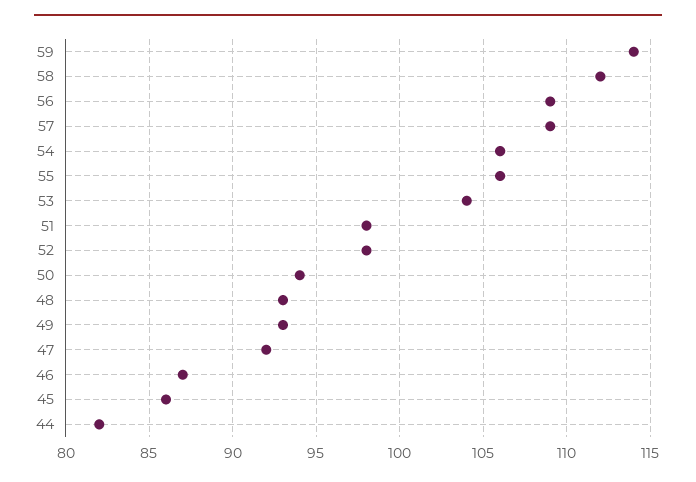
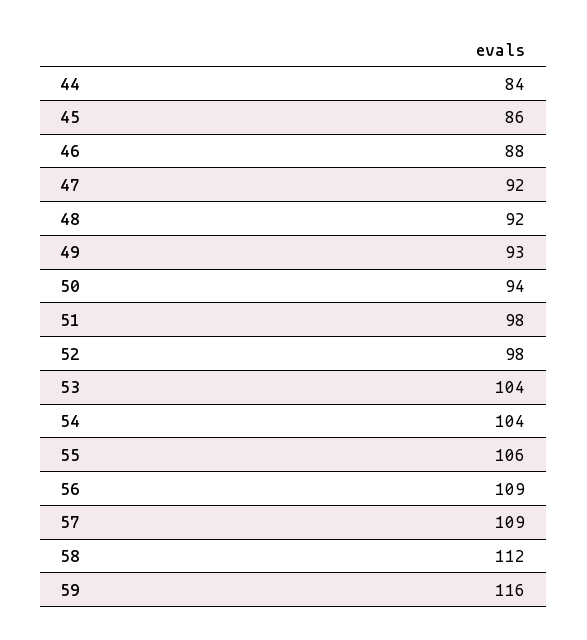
59: 114 -> 116
54: 106 -> 104
48: 93 -> 92
46: 87 -> 88
44: 82 -> 84

